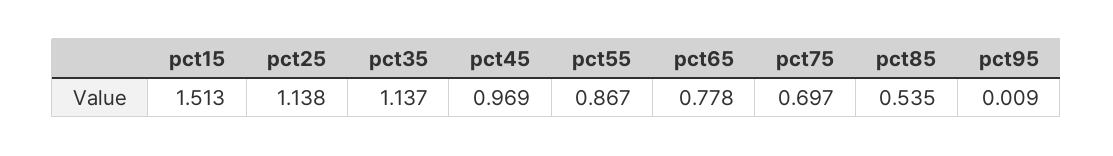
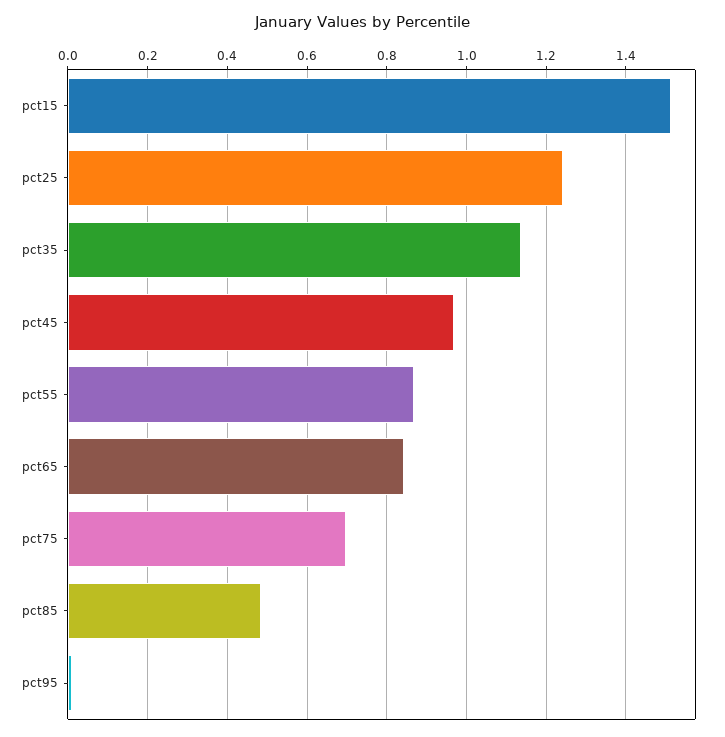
pct25: 1.138 -> 1.24
pct65: 0.778 -> 0.84
pct85: 0.535 -> 0.48

